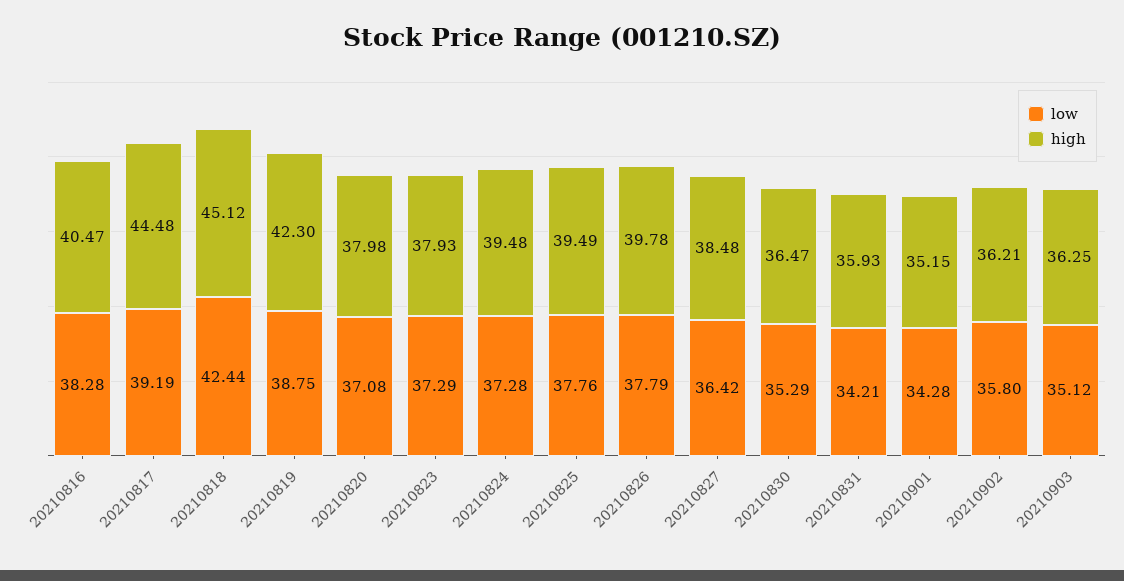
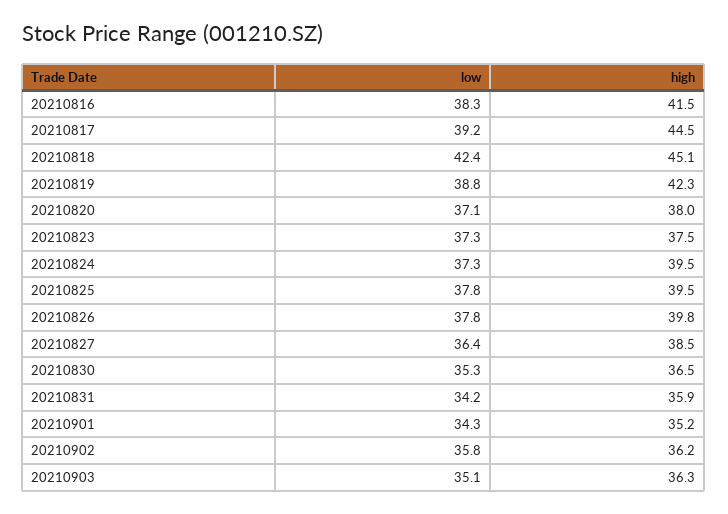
high, 20210816: 40.47 -> 41.5
high, 20210823: 37.93 -> 37.5

